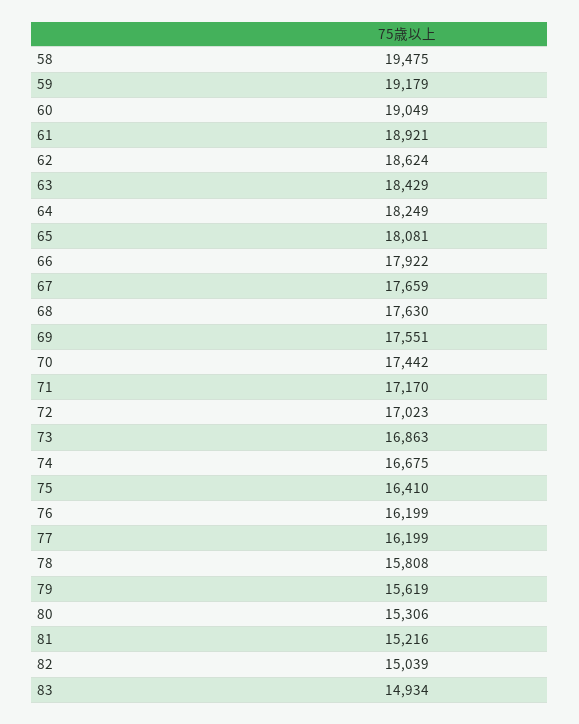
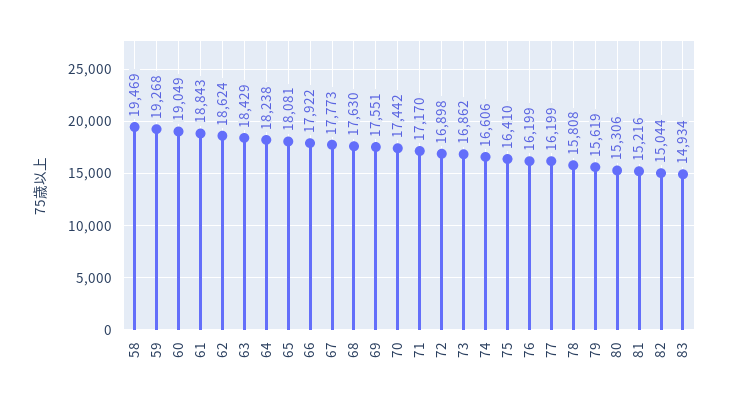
58: 19475 -> 19469
59: 19179 -> 19268
61: 18921 -> 18843
64: 18249 -> 18238
67: 17659 -> 17773
72: 17023 -> 16898
73: 16863 -> 16862
74: 16675 -> 16606
82: 15039 -> 15044

